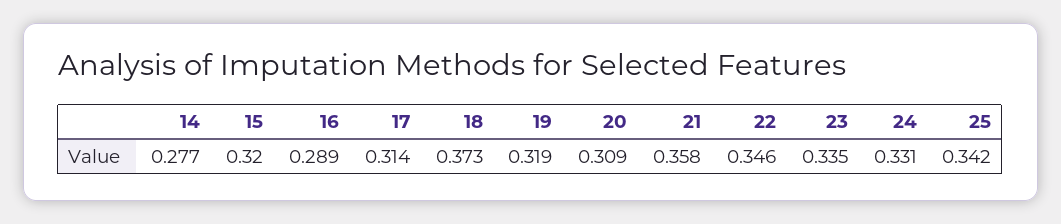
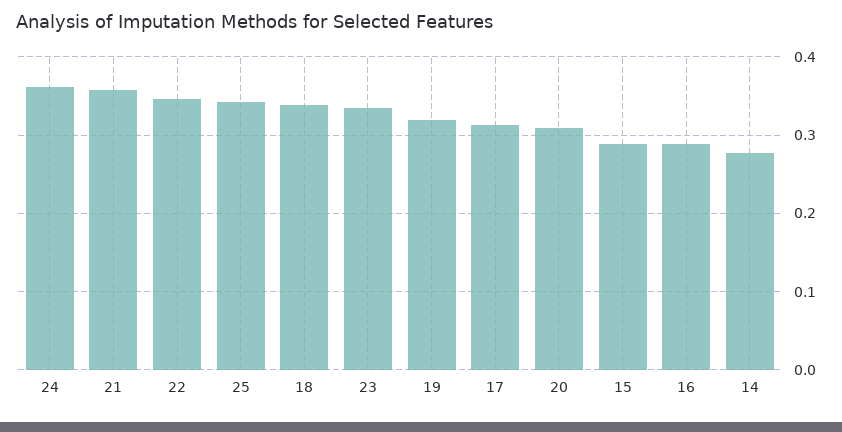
15: 0.32 -> 0.29
18: 0.373 -> 0.34
24: 0.331 -> 0.36

